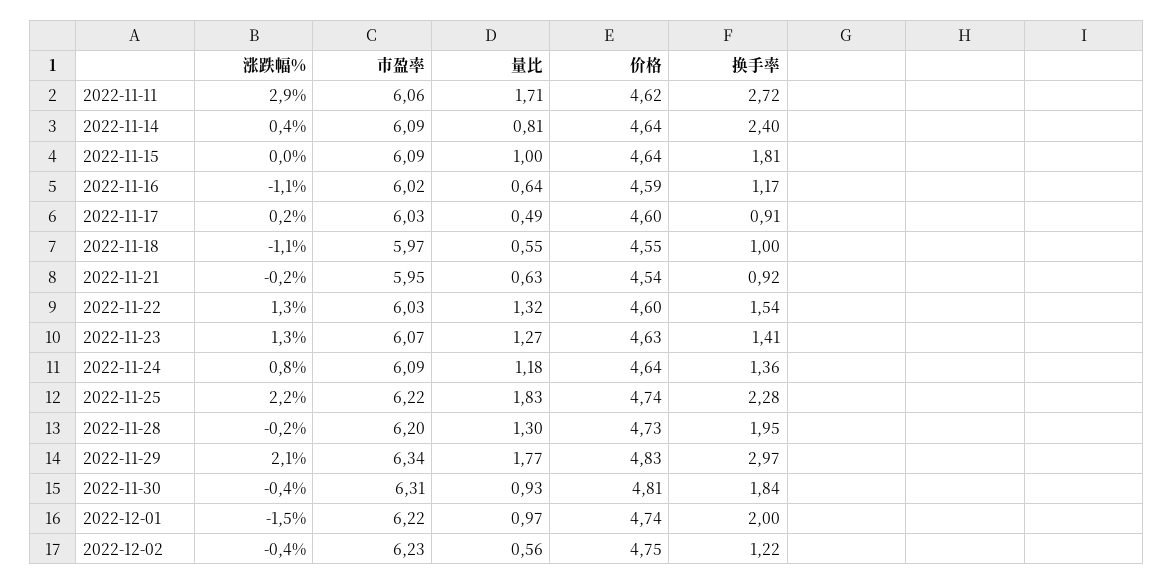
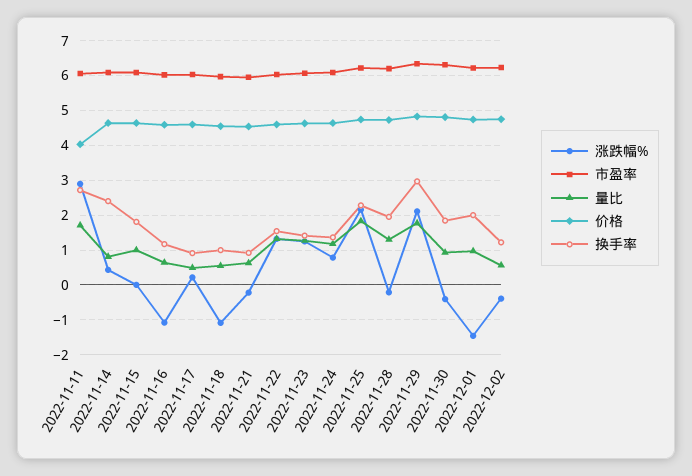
价格, 2022-11-11: 4.62 -> 4

